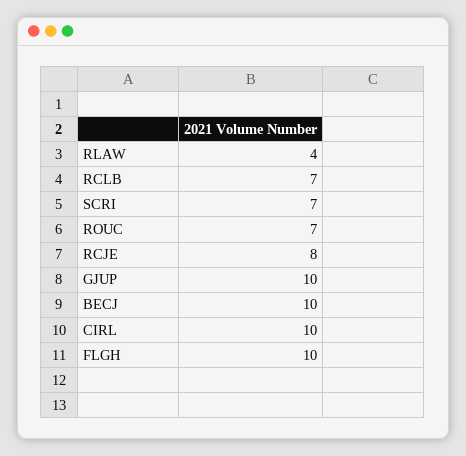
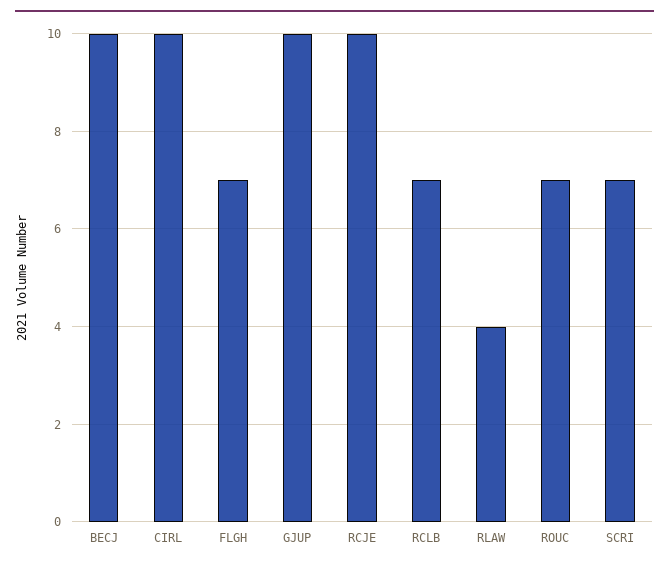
RCJE: 8 -> 10
FLGH: 10 -> 7

